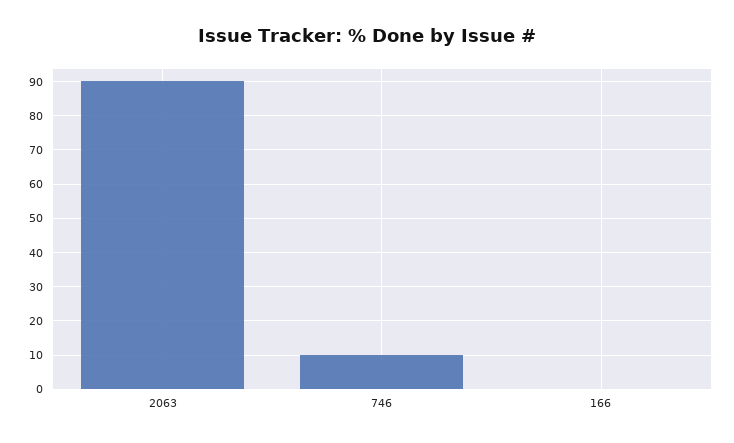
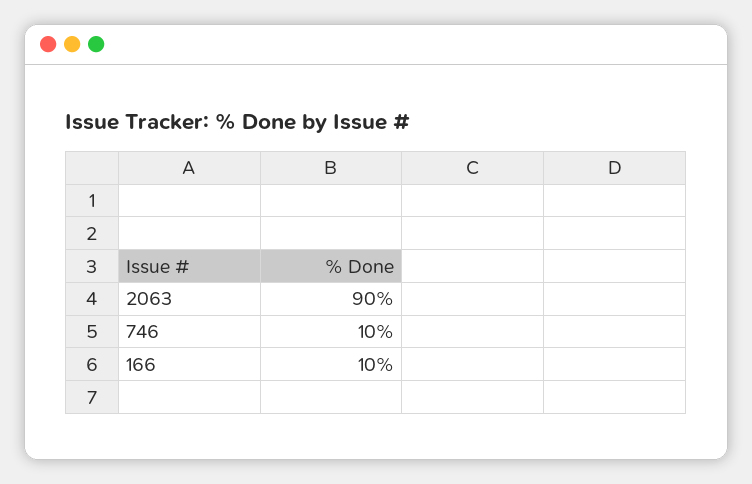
166: 0 -> 10

